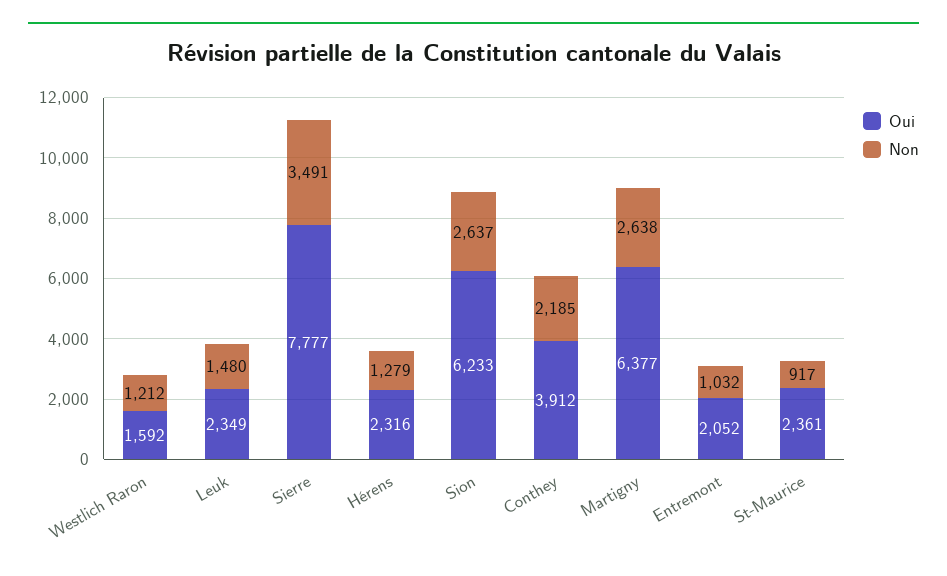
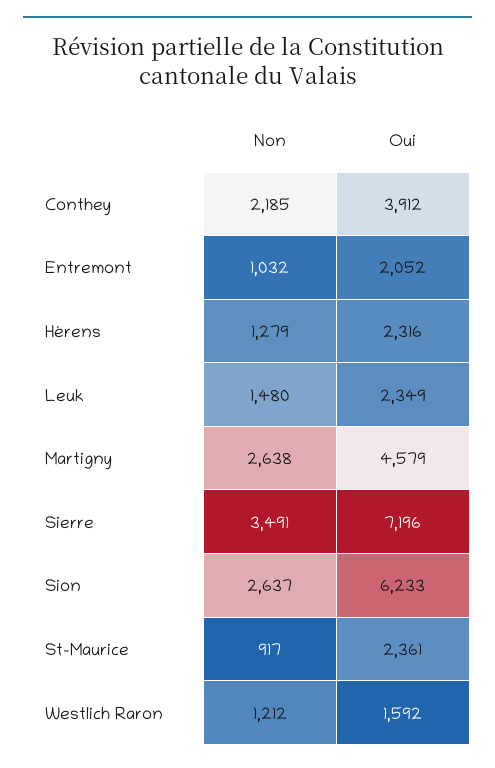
Oui, Sierre: 7777 -> 7196
Oui, Martigny: 6377 -> 4579

